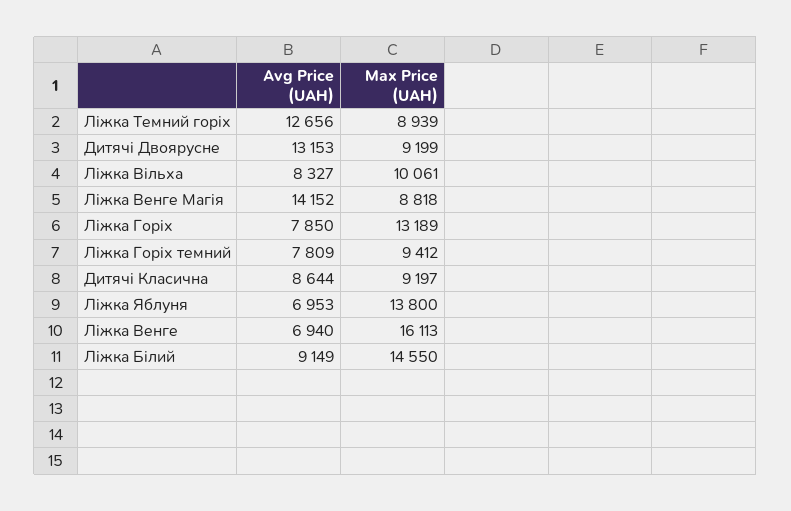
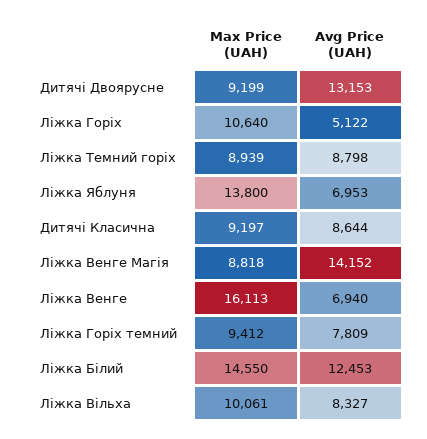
Avg Price (UAH), Ліжка Темний горіх: 12656 -> 8798
Avg Price (UAH), Ліжка Горіх: 7850 -> 5122
Max Price (UAH), Ліжка Горіх: 13189 -> 10640
Avg Price (UAH), Ліжка Білий: 9149 -> 12453

